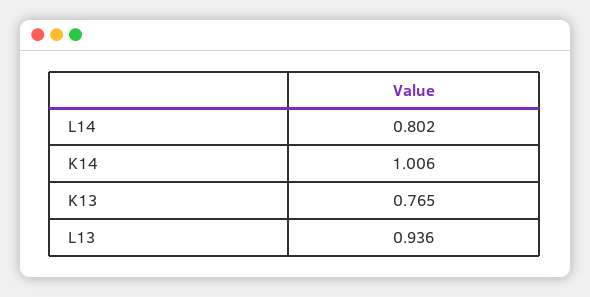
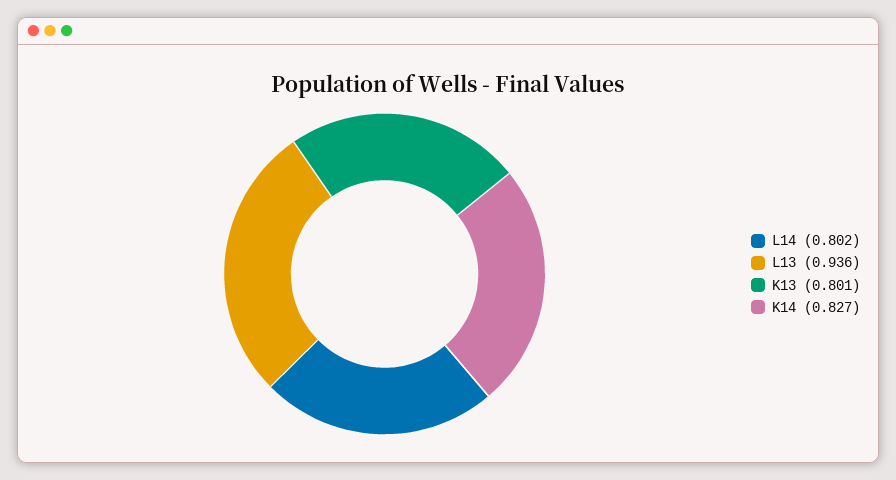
K14: 1.006 -> 0.827
K13: 0.765 -> 0.801

